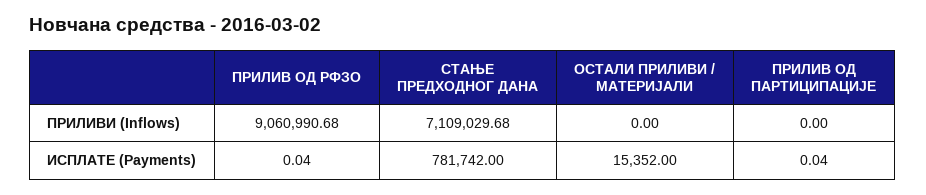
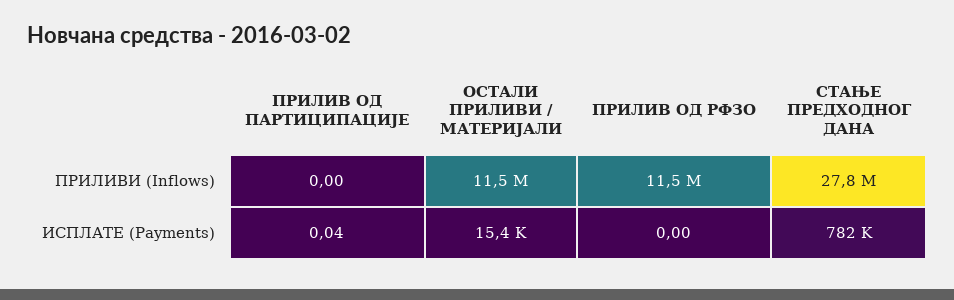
ПРИЛИВ ОД РФЗО, ПРИЛИВИ (Inflows): 9060990.68 -> 11500000
СТАЊЕ ПРЕДХОДНОГ ДАНА, ПРИЛИВИ (Inflows): 7109029.68 -> 27800000
ОСТАЛИ ПРИЛИВИ / МАТЕРИЈАЛИ, ПРИЛИВИ (Inflows): 0 -> 11500000
ПРИЛИВ ОД РФЗО, ИСПЛАТЕ (Payments): 0.04 -> 0

